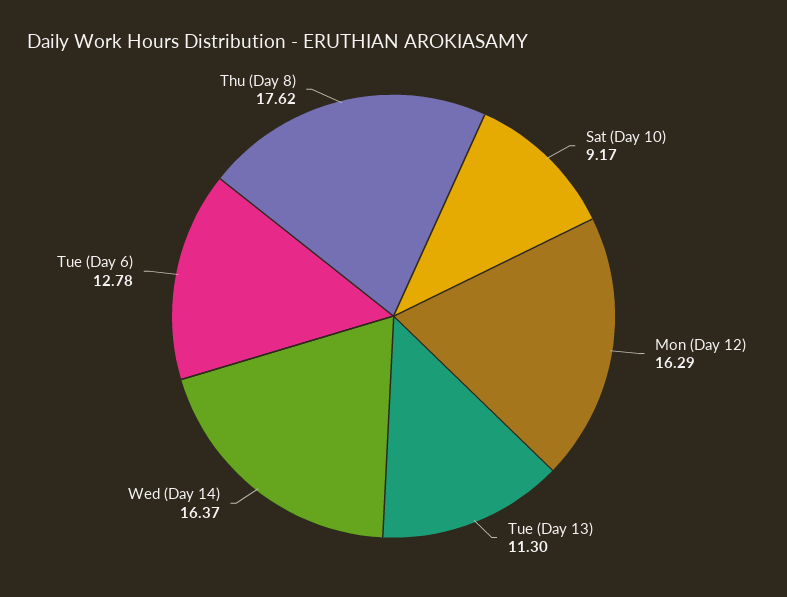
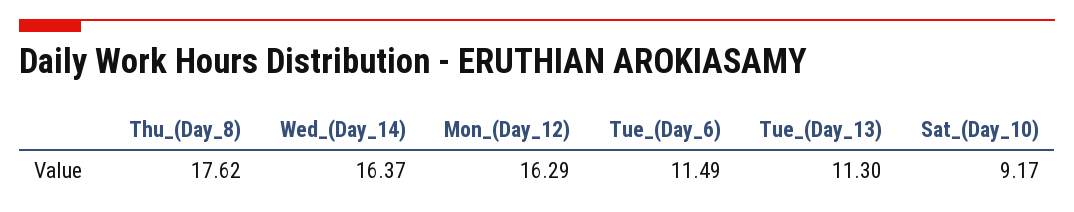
Tue (Day 6): 12.78 -> 11.49

